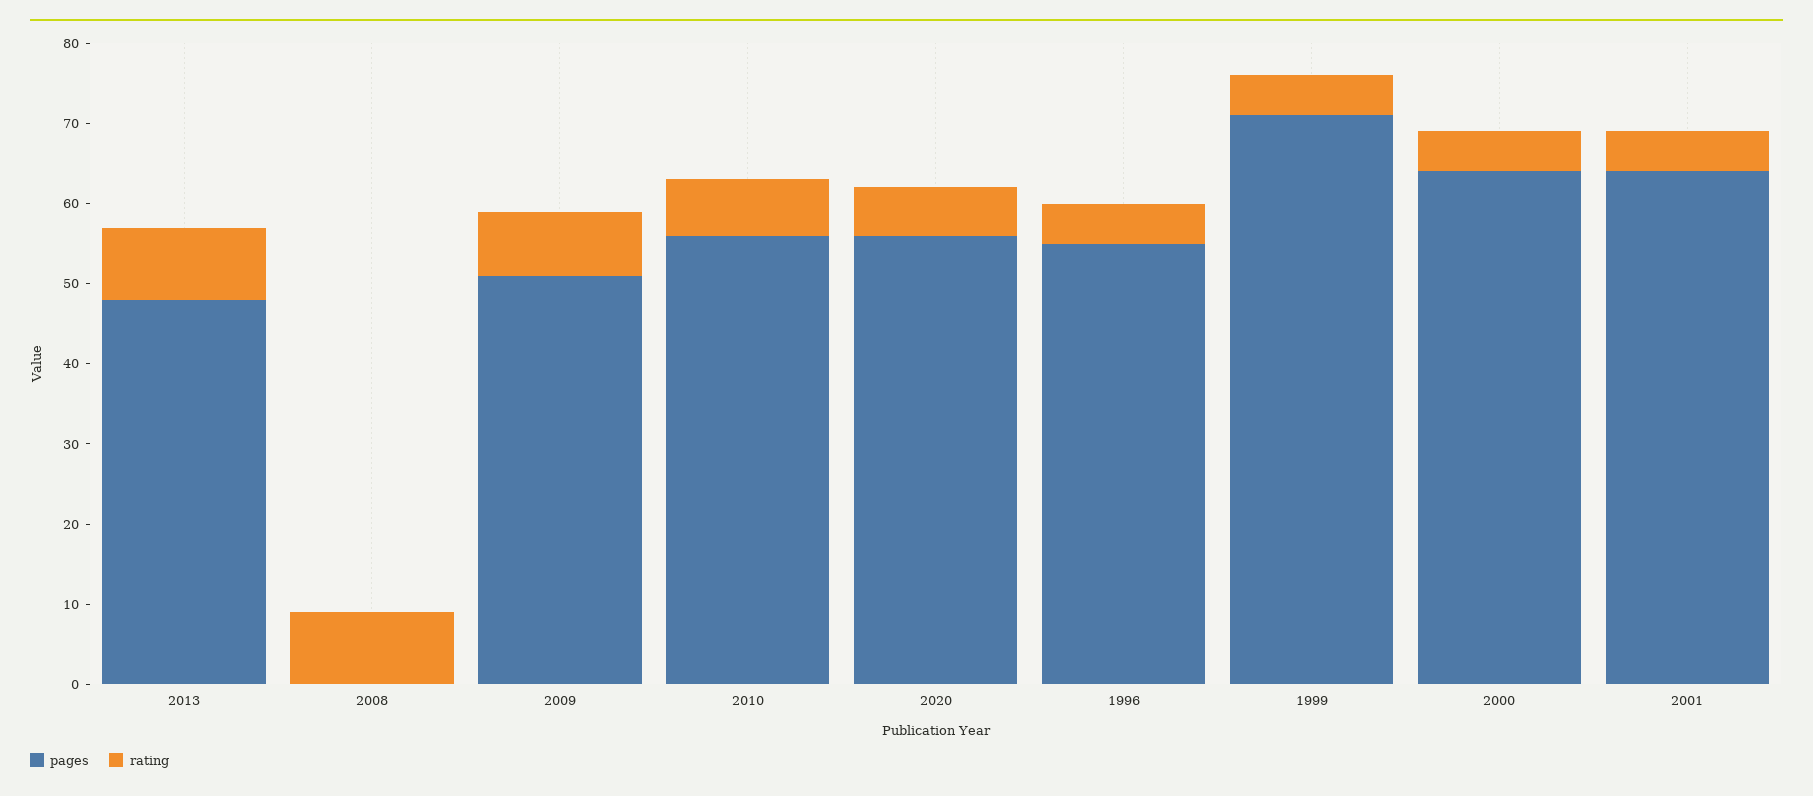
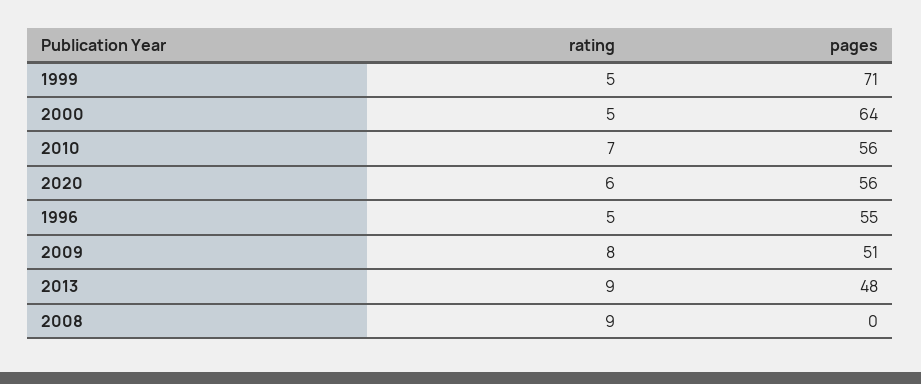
pages, 2001: 64 -> none
rating, 2001: 5 -> none

